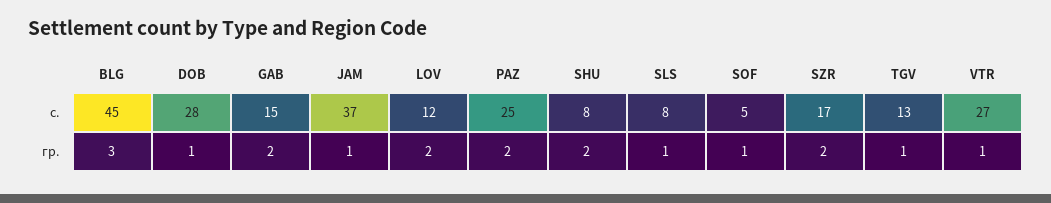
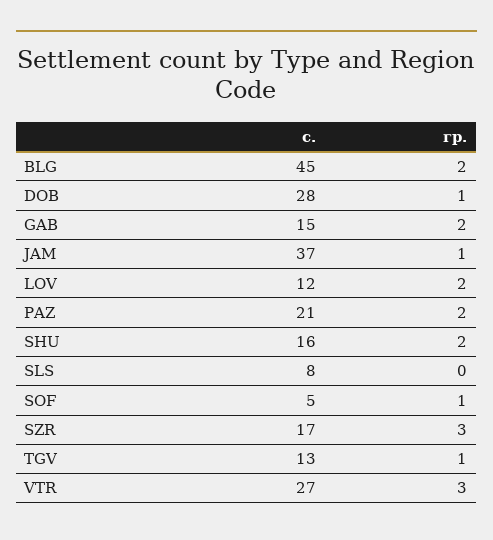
PAZ, с.: 25 -> 21
SHU, с.: 8 -> 16
BLG, гр.: 3 -> 2
SLS, гр.: 1 -> 0
SZR, гр.: 2 -> 3
VTR, гр.: 1 -> 3

